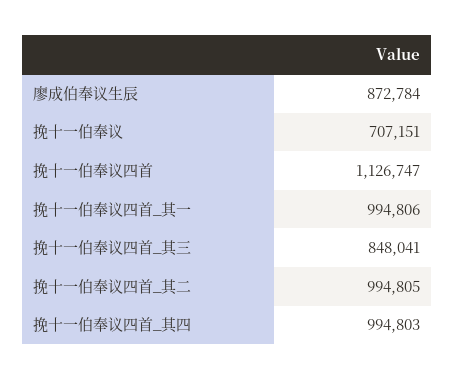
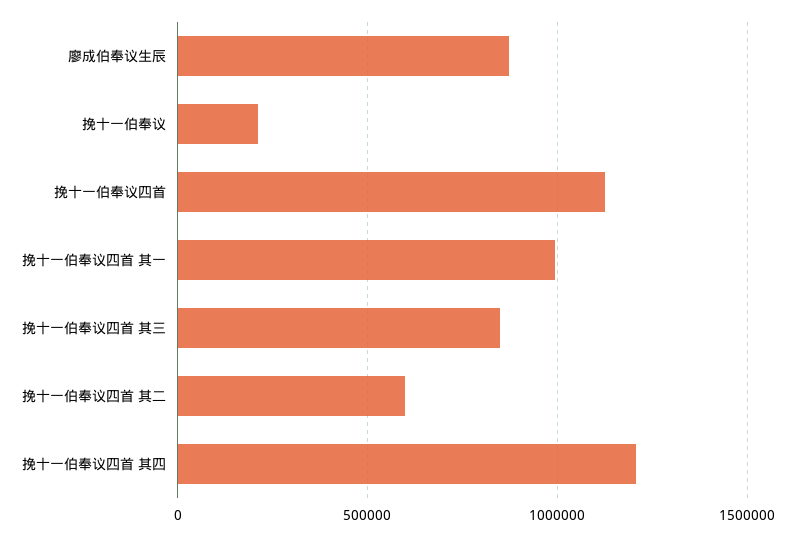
挽十一伯奉议: 707151 -> 200000
挽十一伯奉议四首_其二: 994805 -> 600000
挽十一伯奉议四首_其四: 994803 -> 1200000

